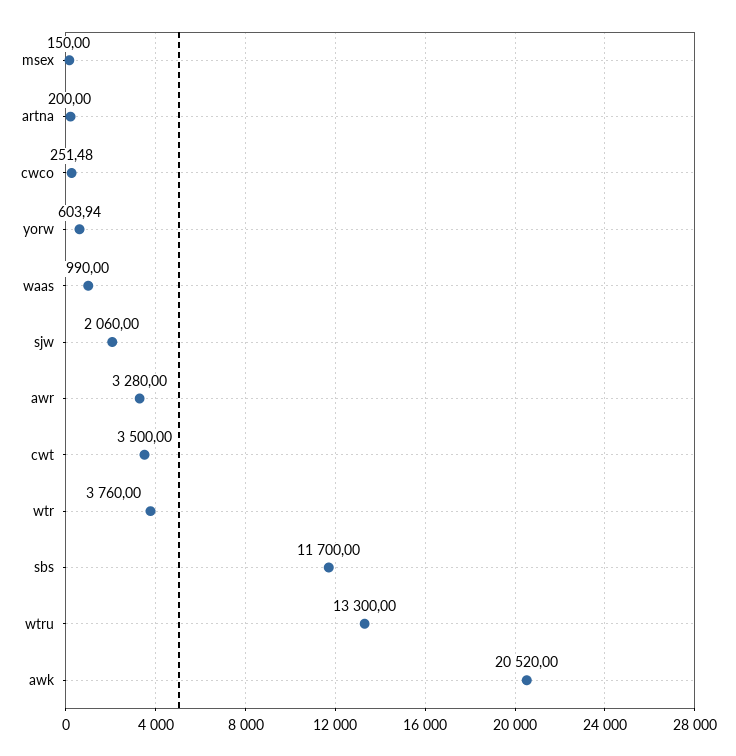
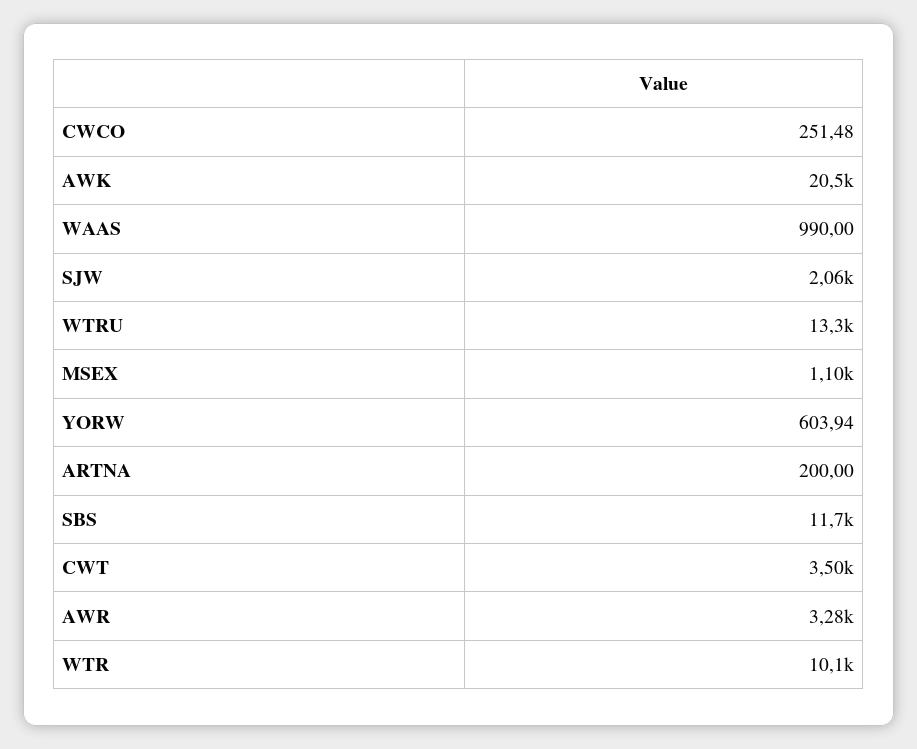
msex: 150 -> 1100
wtr: 3760 -> 10100

